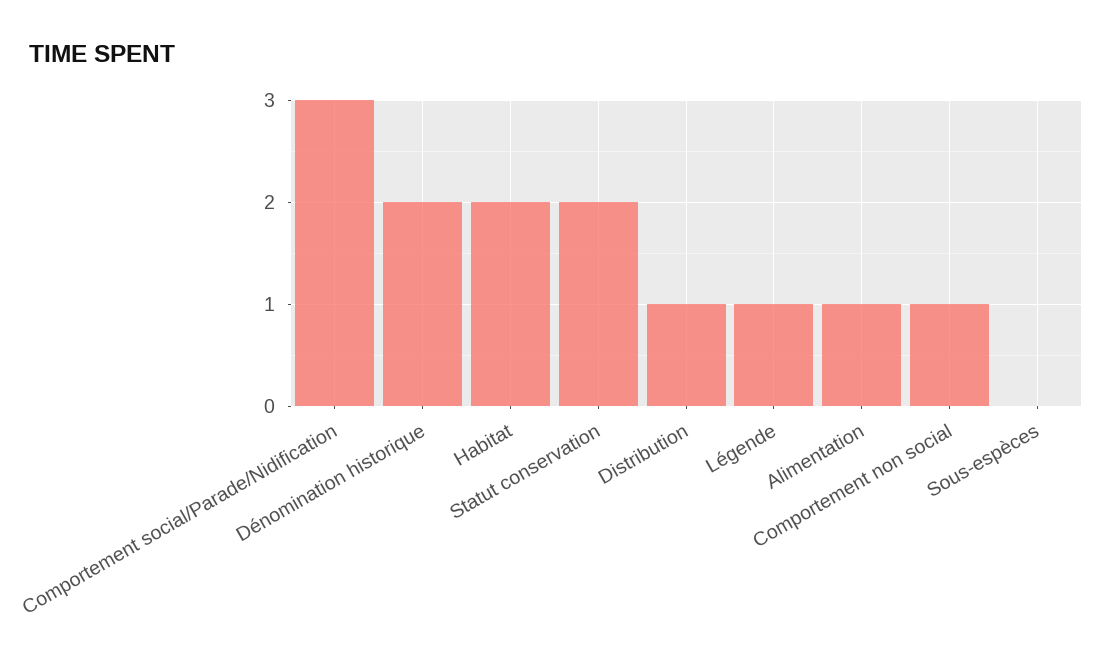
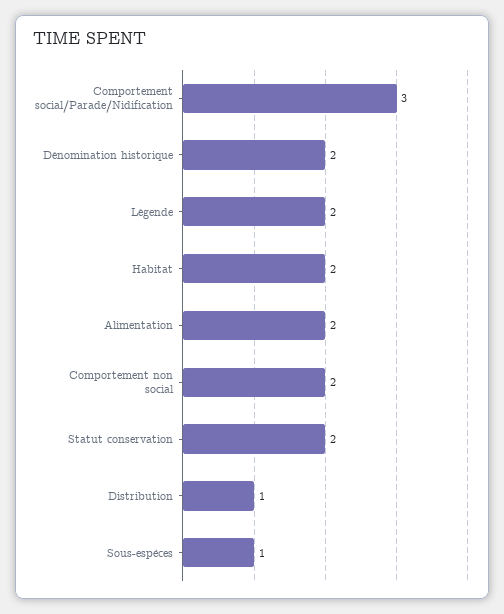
Légende: 1 -> 2
Alimentation: 1 -> 2
Comportement non social: 1 -> 2
Sous-espèces: 0 -> 1

